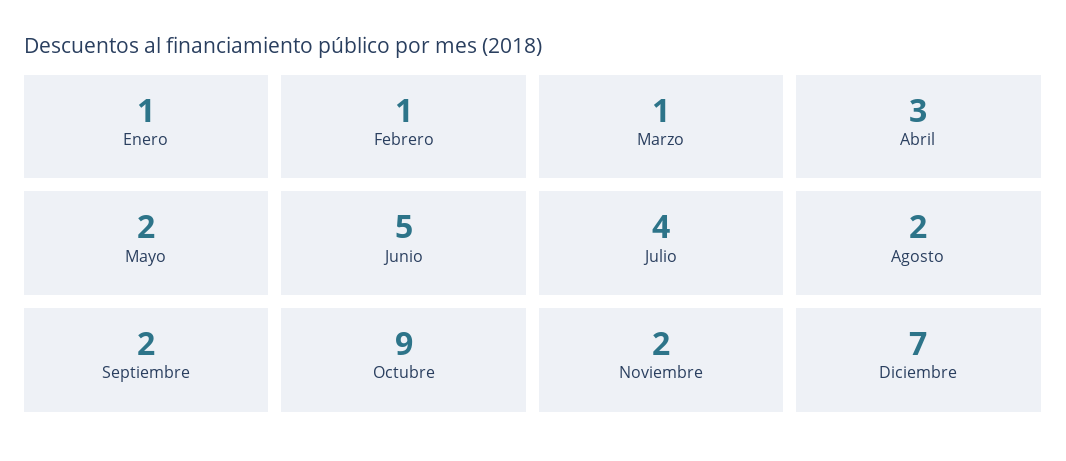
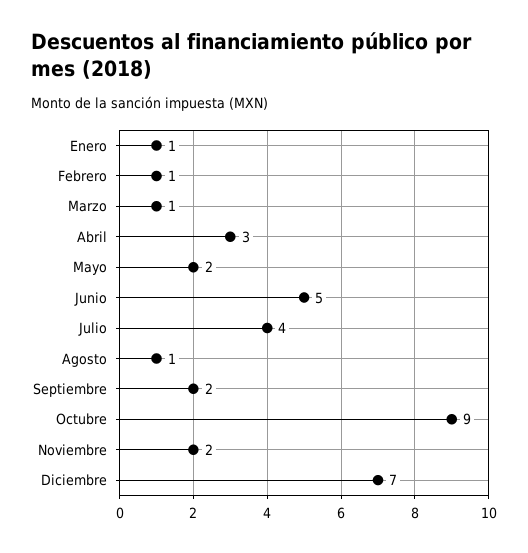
Agosto: 2 -> 1

